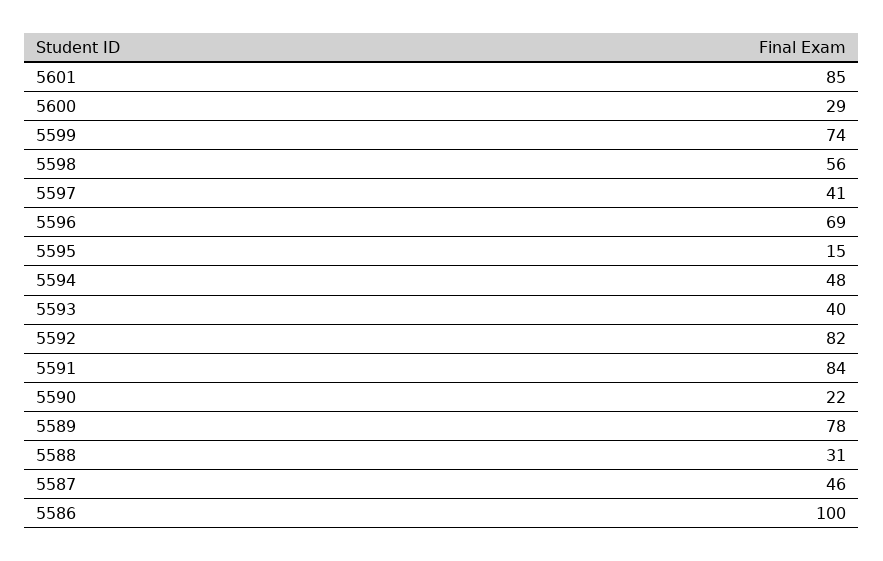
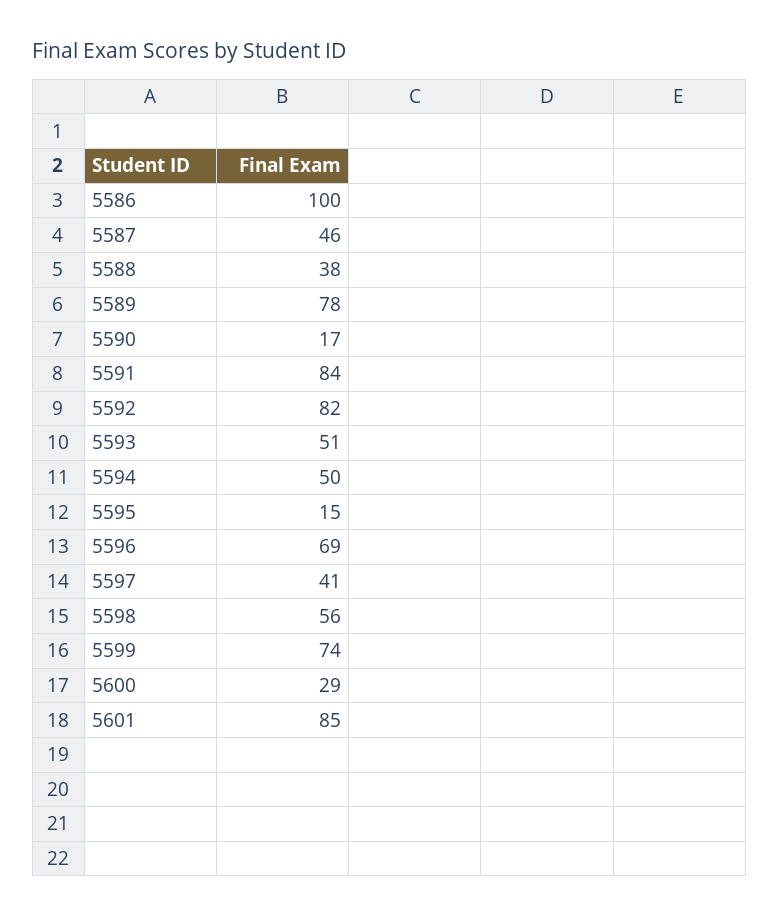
5594: 48 -> 50
5593: 40 -> 51
5590: 22 -> 17
5588: 31 -> 38

